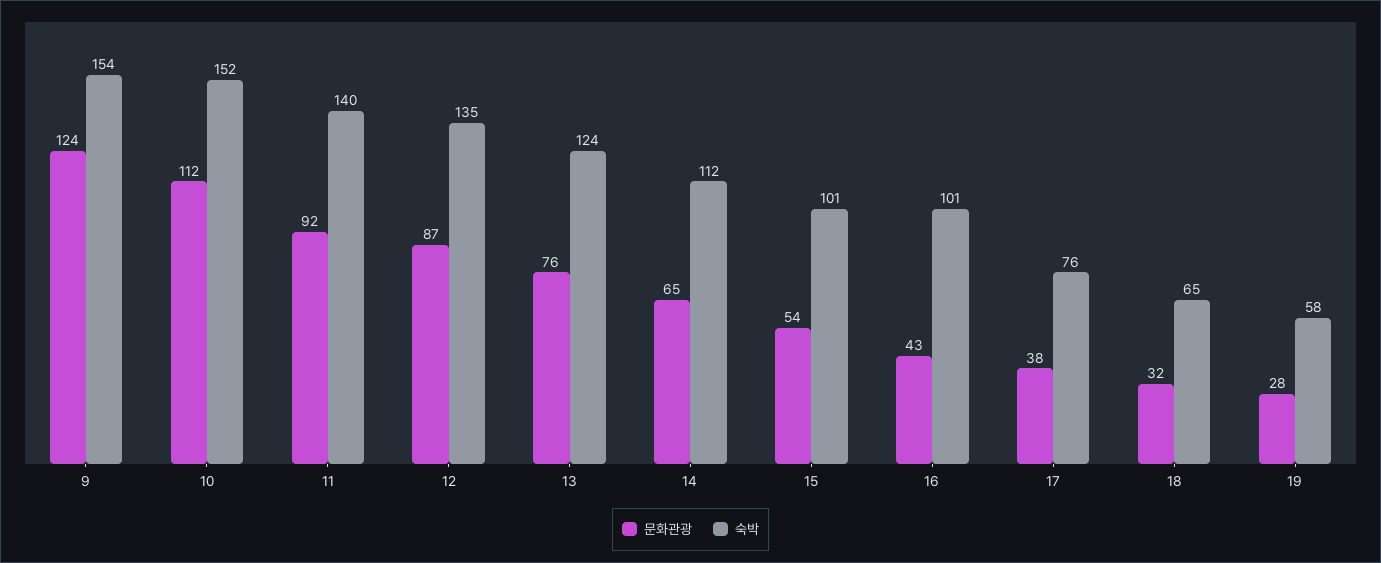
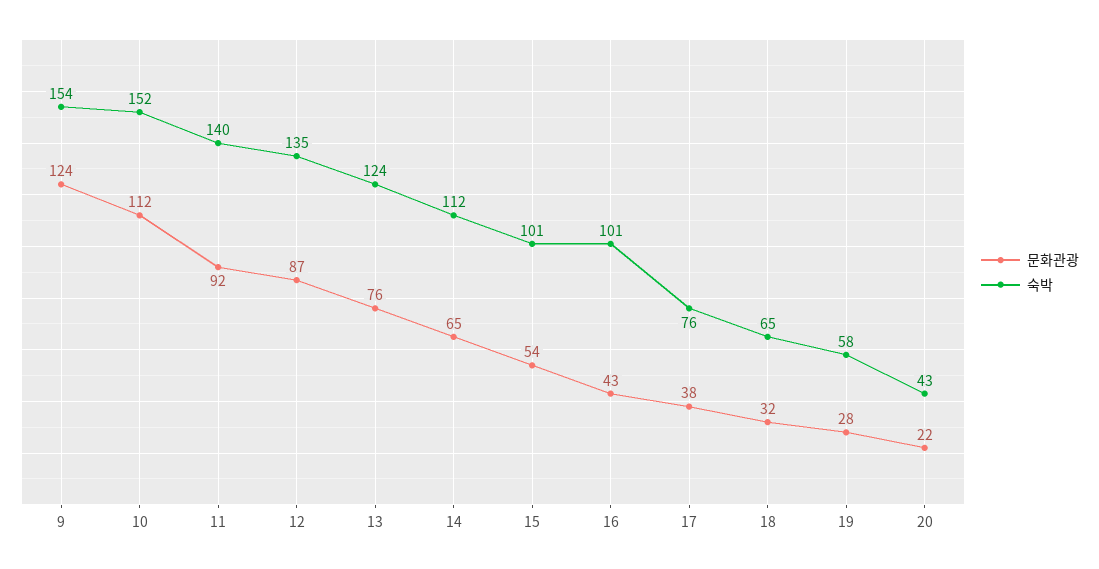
문화관광, 20: none -> 22
숙박, 20: none -> 43

